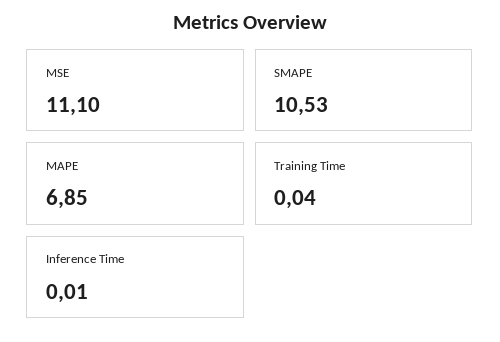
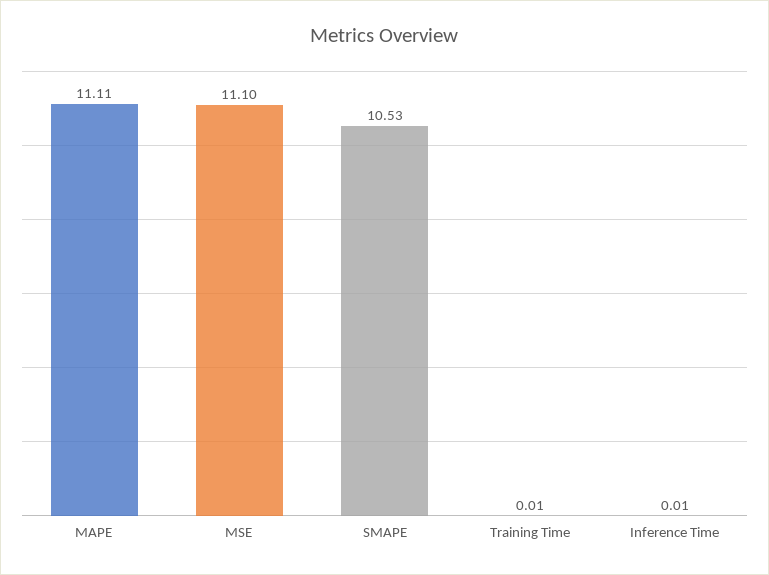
MAPE: 6.85 -> 11.11
Training Time: 0.04 -> 0.01

